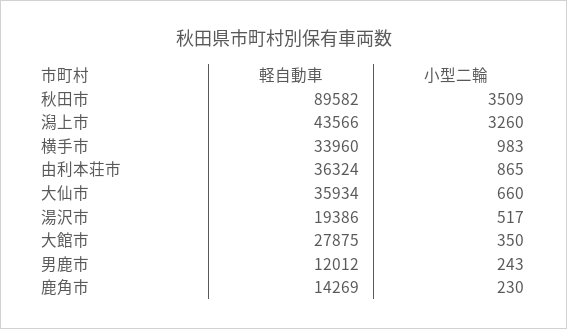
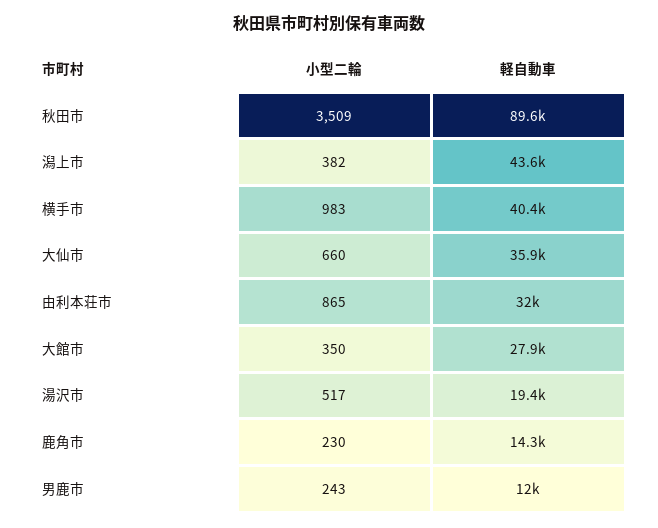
小型二輪, 潟上市: 3260 -> 382
軽自動車, 横手市: 33960 -> 40400
軽自動車, 由利本荘市: 36324 -> 32000

